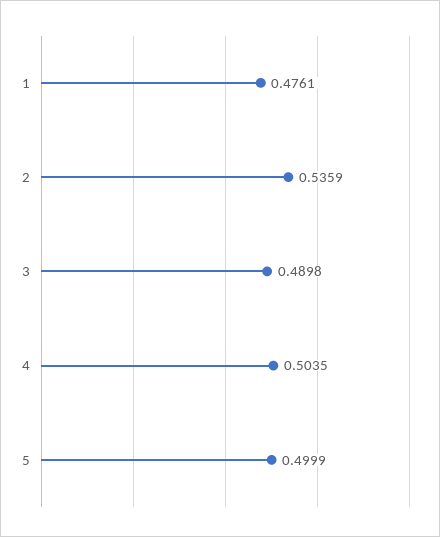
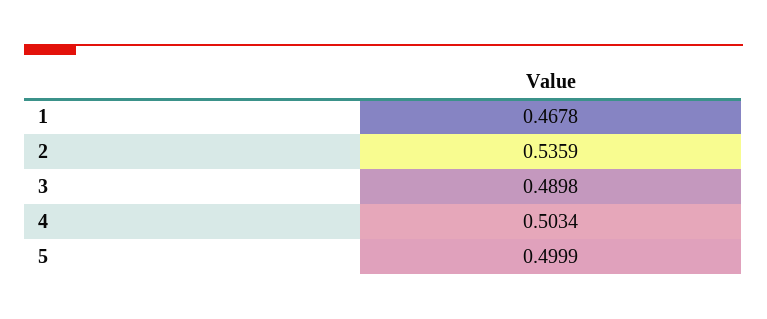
1: 0.4761 -> 0.4678
4: 0.5035 -> 0.5034

